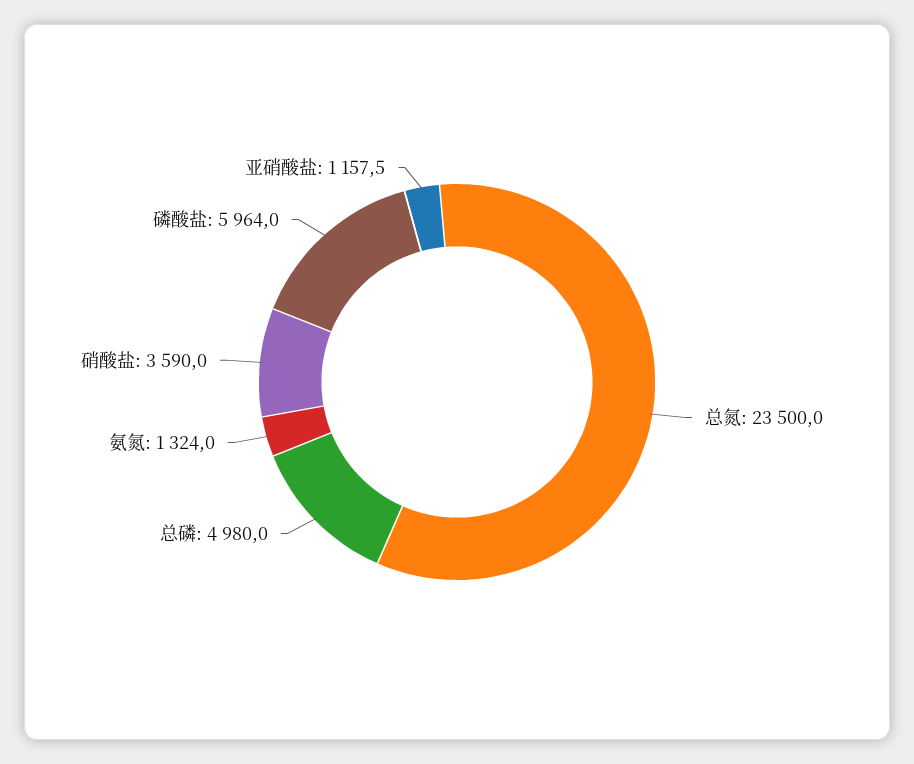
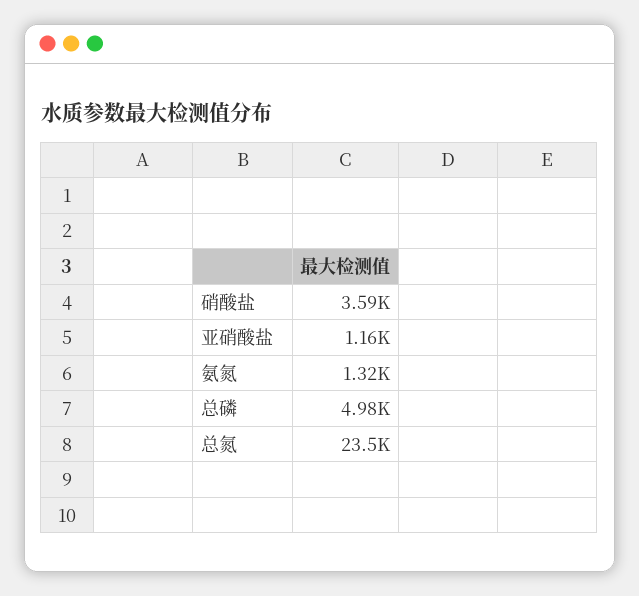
磷酸盐: 5964 -> none

